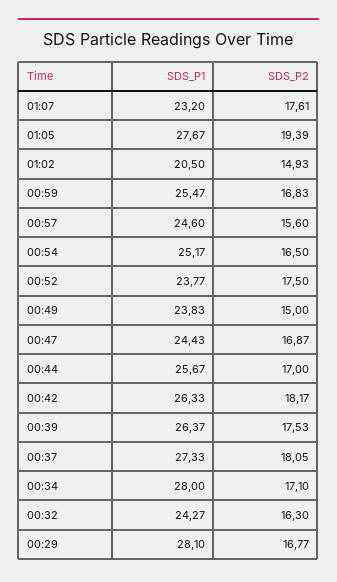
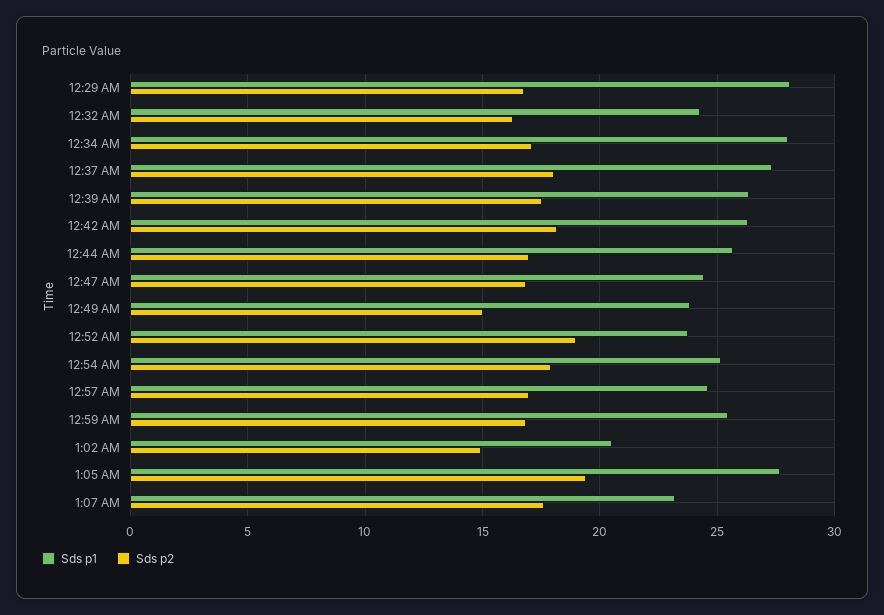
SDS_P2, 00:57: 15.6 -> 17
SDS_P2, 00:54: 16.5 -> 18
SDS_P2, 00:52: 17.5 -> 19

